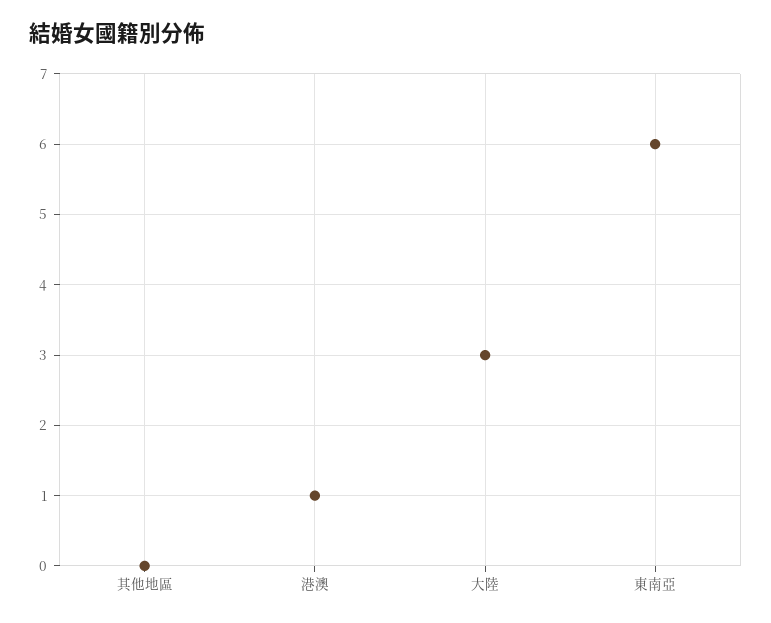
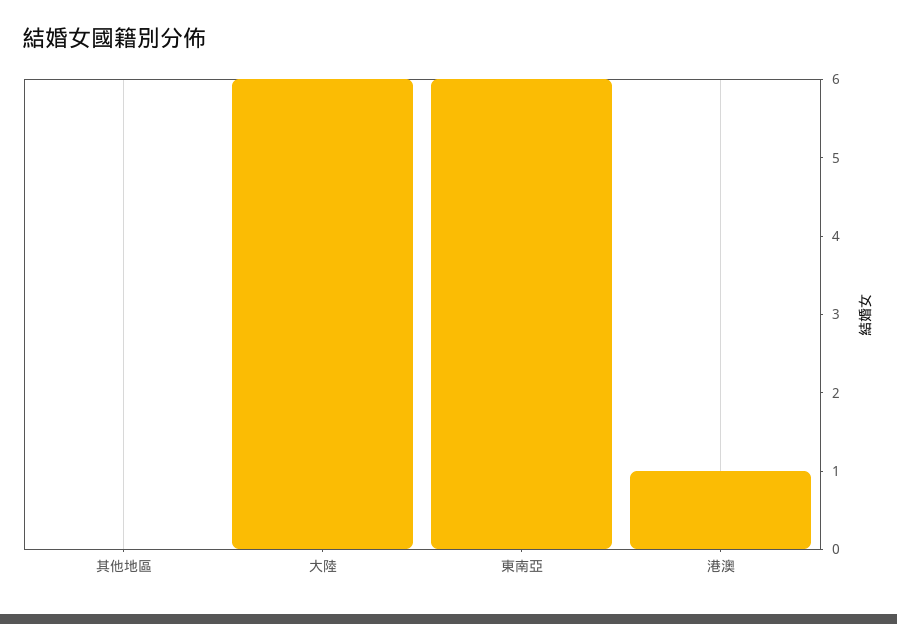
大陸: 3 -> 6

